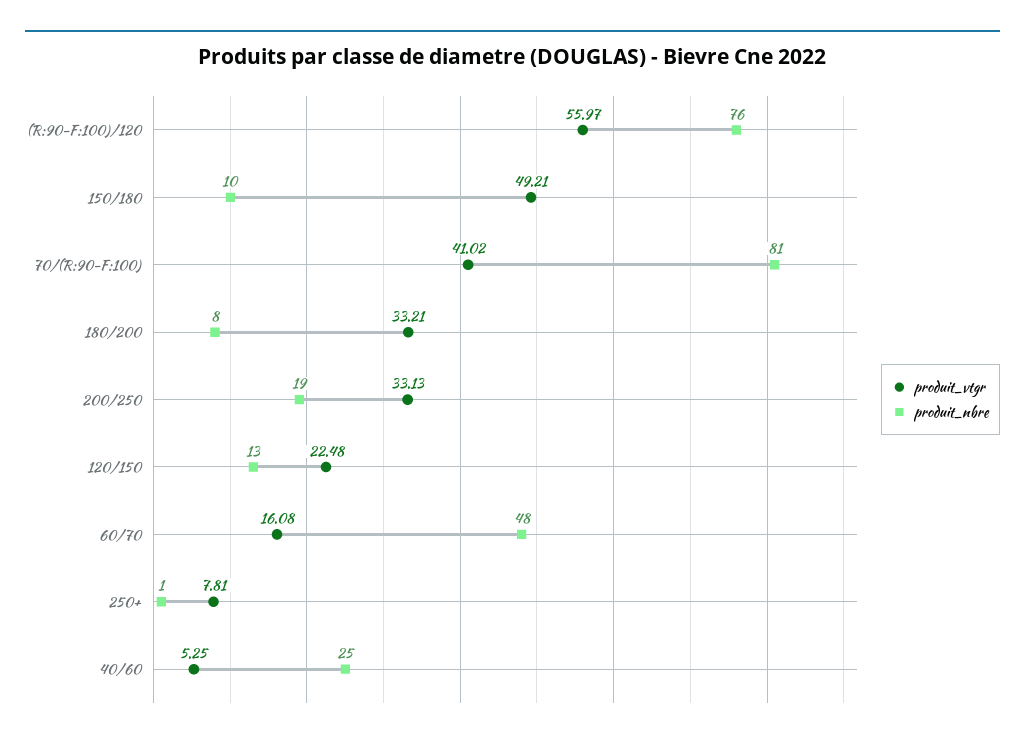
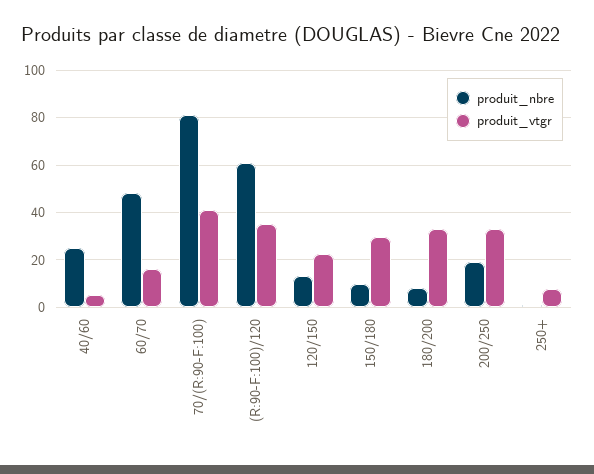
produit_vtgr, (R:90-F:100)/120: 55.97 -> 35
produit_nbre, (R:90-F:100)/120: 76 -> 60
produit_vtgr, 150/180: 49.21 -> 30

